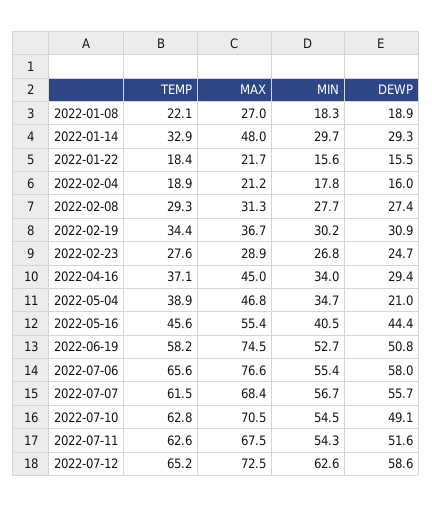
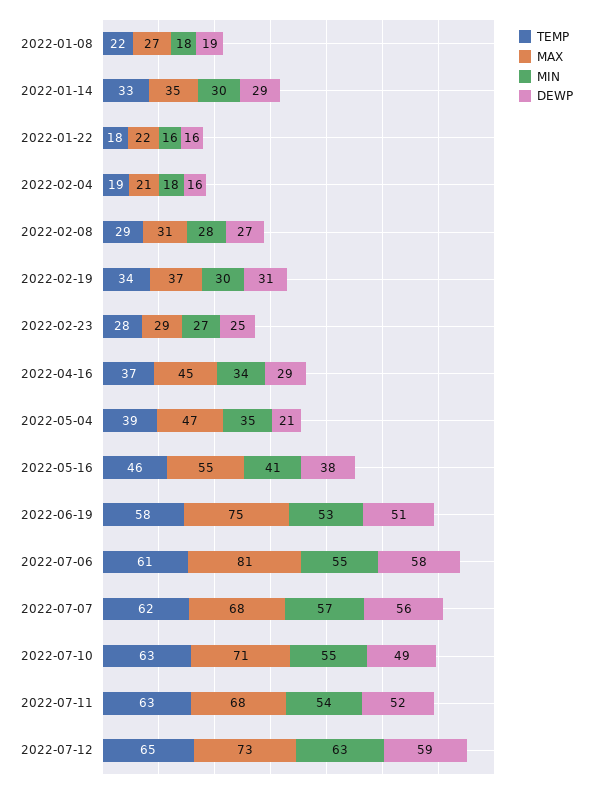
MAX, 2022-01-14: 48 -> 35
DEWP, 2022-05-16: 44.4 -> 38
TEMP, 2022-07-06: 65.6 -> 61
MAX, 2022-07-06: 76.6 -> 81

